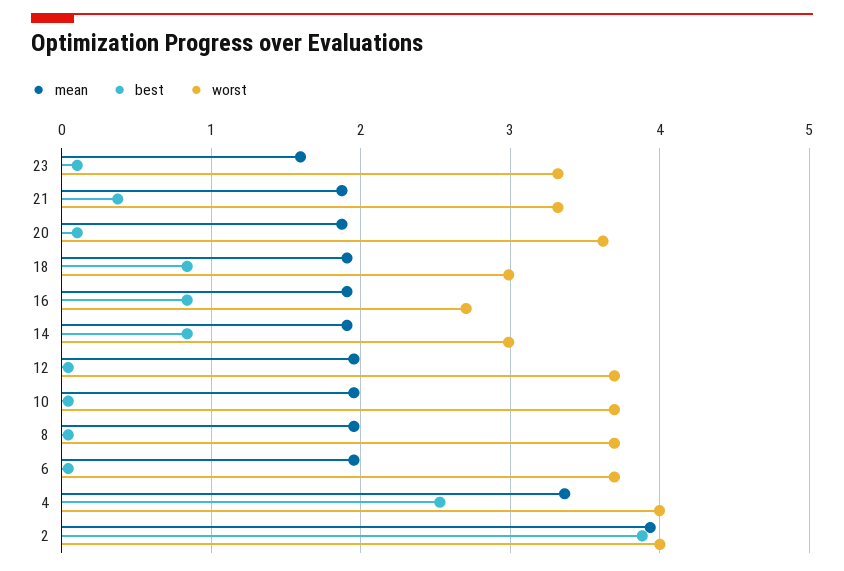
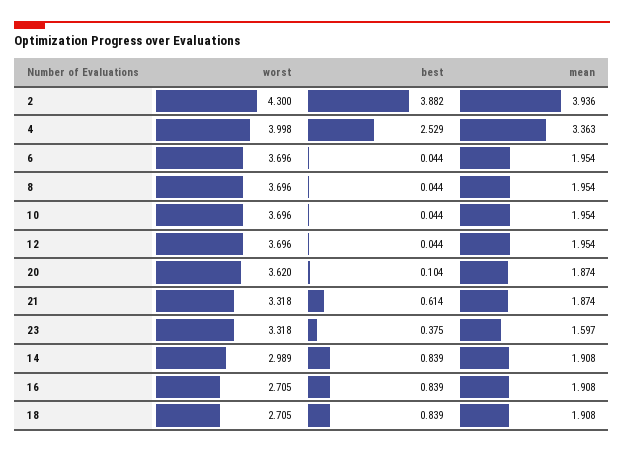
best, 23: 0.1 -> 0.375
best, 21: 0.4 -> 0.614
worst, 18: 3 -> 2.705
worst, 2: 4 -> 4.3

